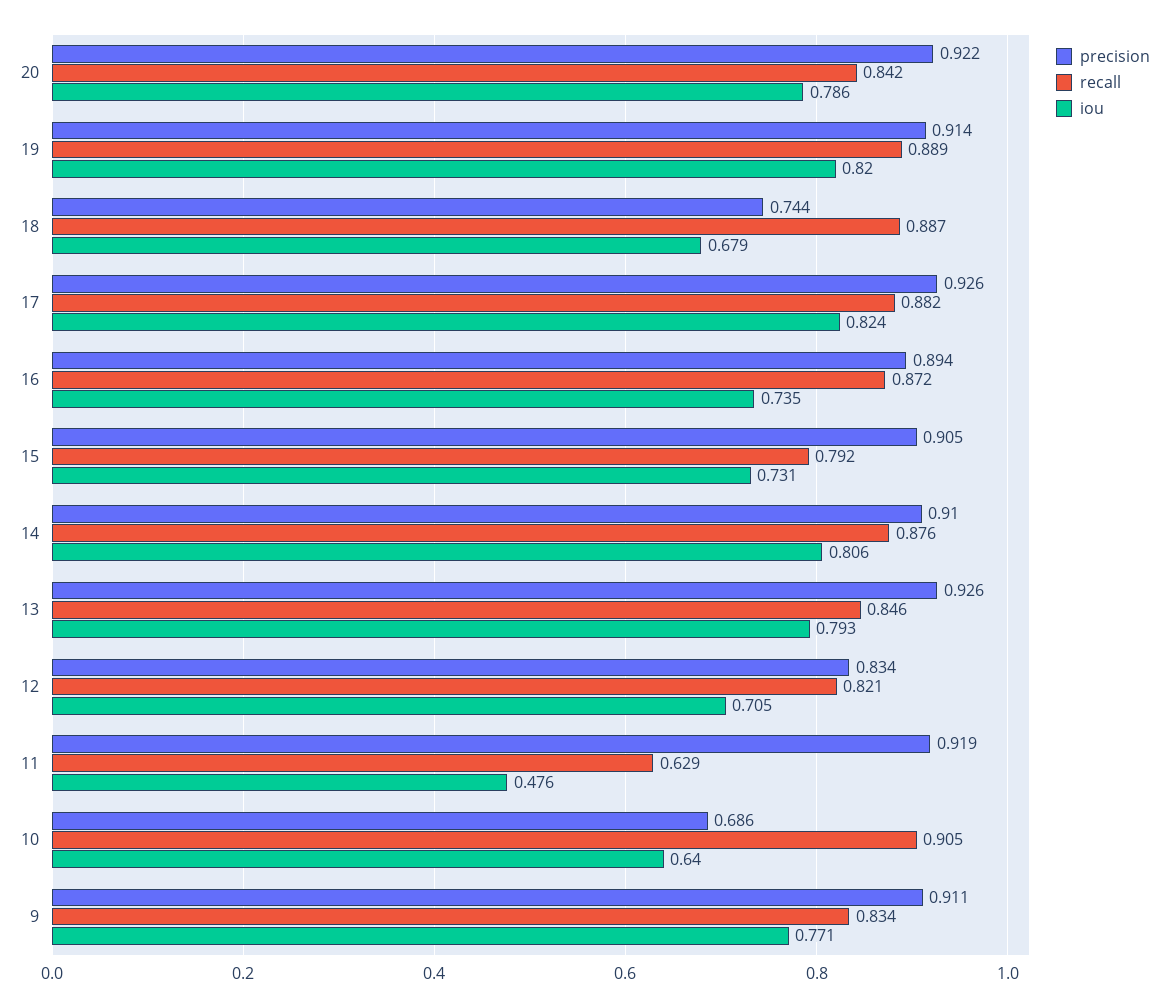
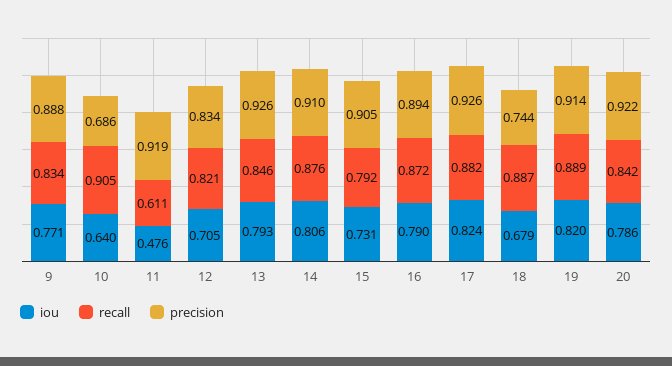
iou, 16: 0.735 -> 0.79
recall, 11: 0.629 -> 0.611
precision, 9: 0.911 -> 0.888

